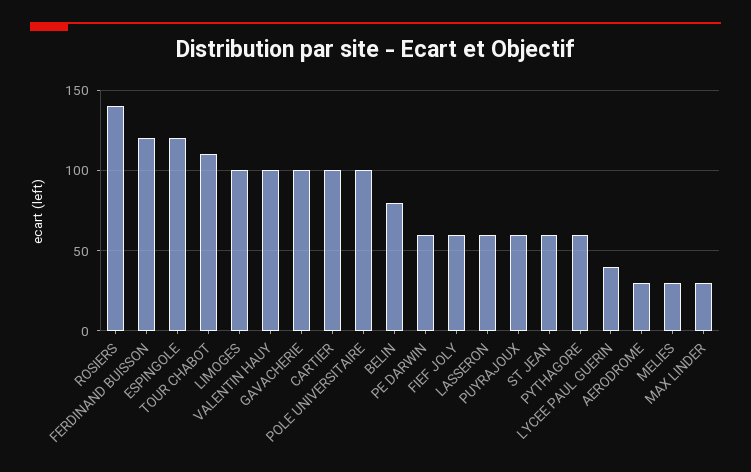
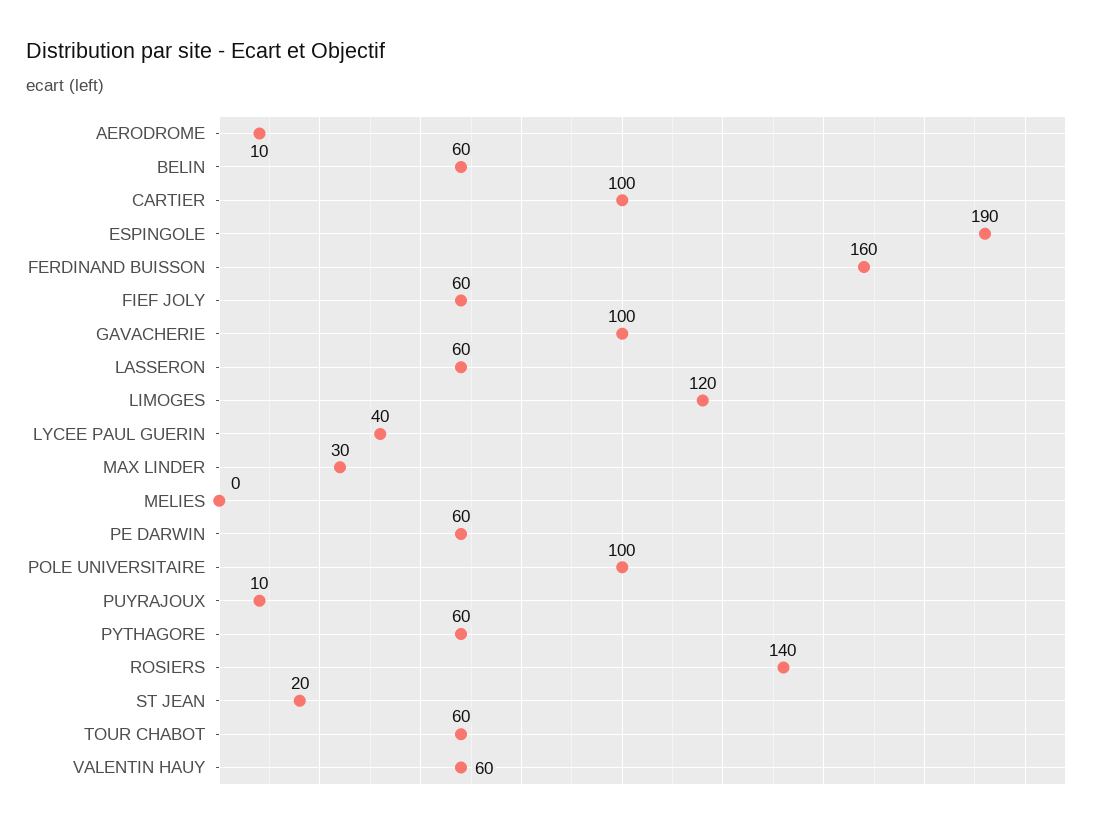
FERDINAND BUISSON: 120 -> 160
ESPINGOLE: 120 -> 190
TOUR CHABOT: 110 -> 60
LIMOGES: 100 -> 120
VALENTIN HAUY: 100 -> 60
BELIN: 80 -> 60
PUYRAJOUX: 60 -> 10
ST JEAN: 60 -> 20
AERODROME: 30 -> 10
MELIES: 30 -> 0

